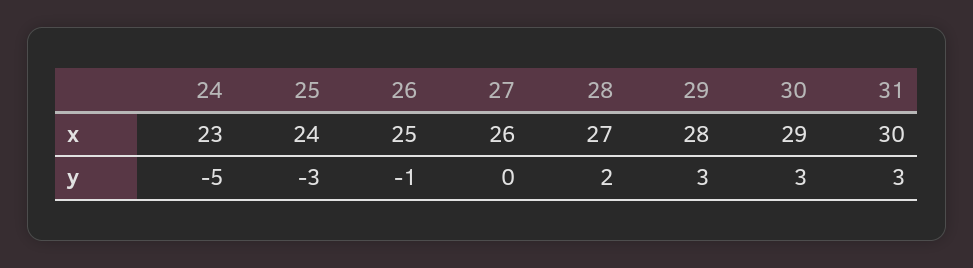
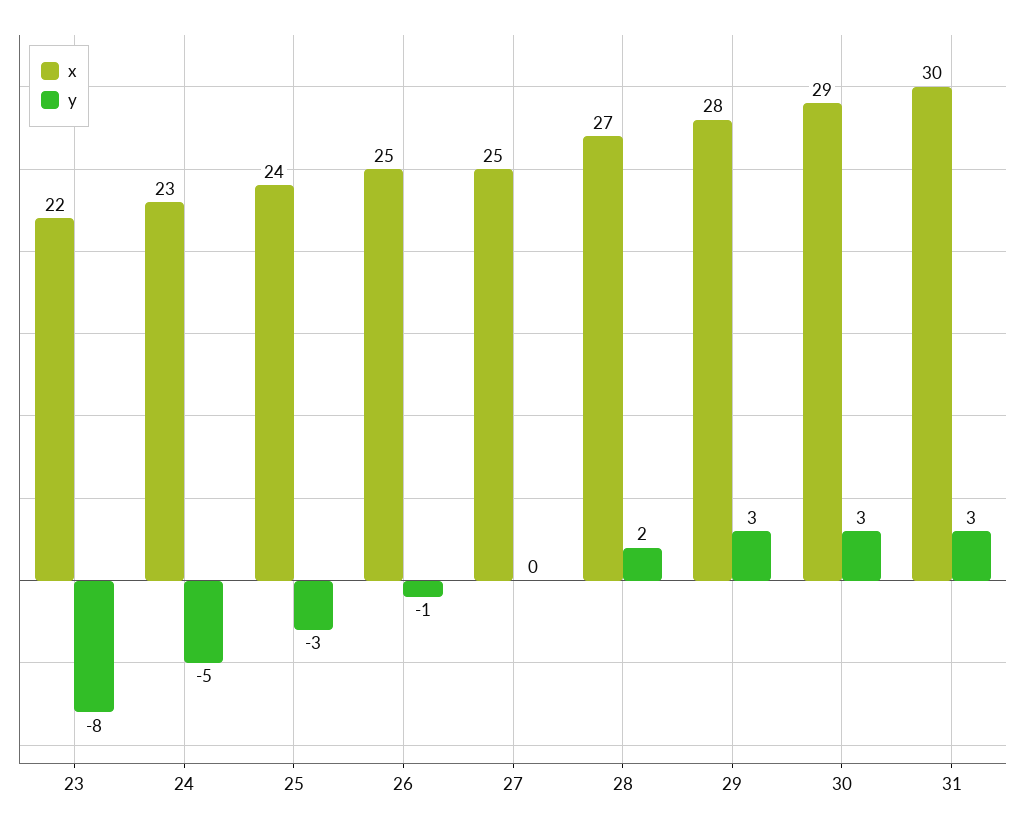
x, 27: 26 -> 25
x, 23: none -> 22
y, 23: none -> -8

